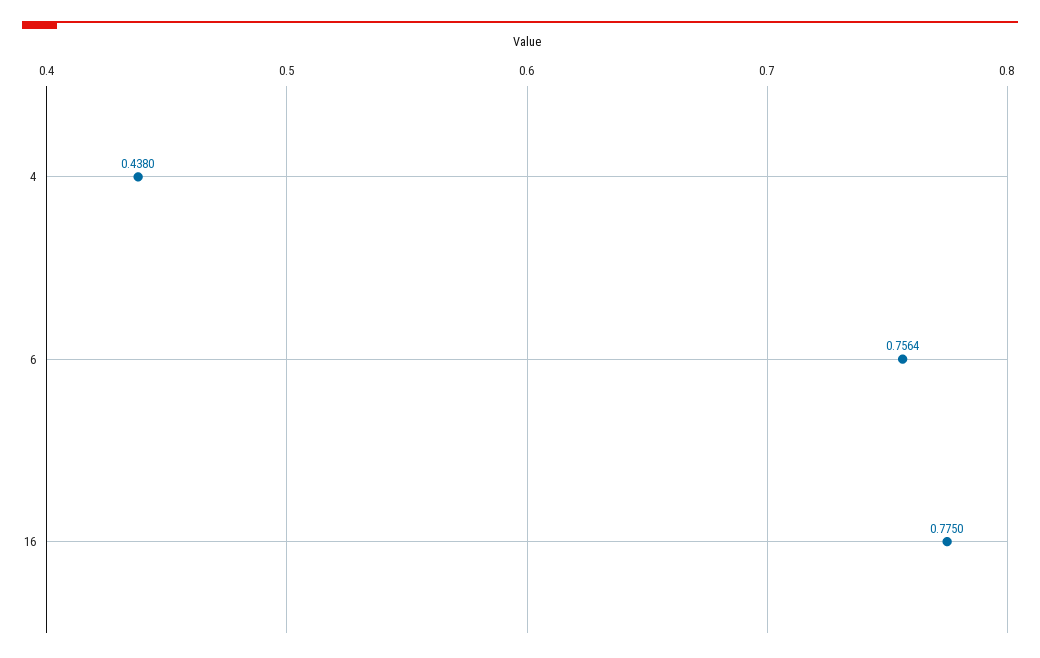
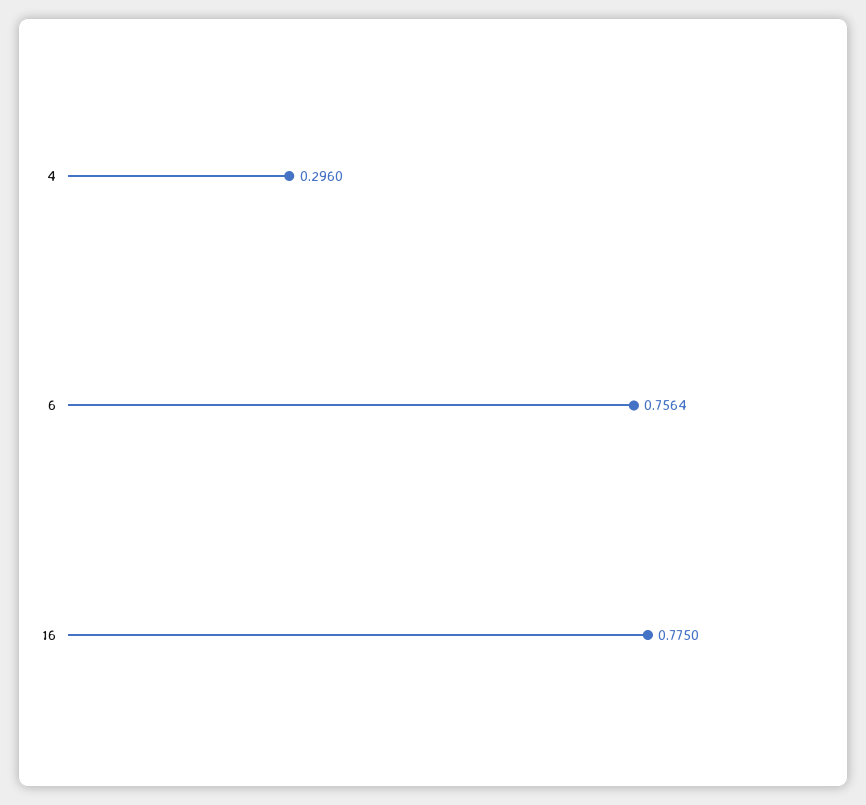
4: 0.438 -> 0.296

